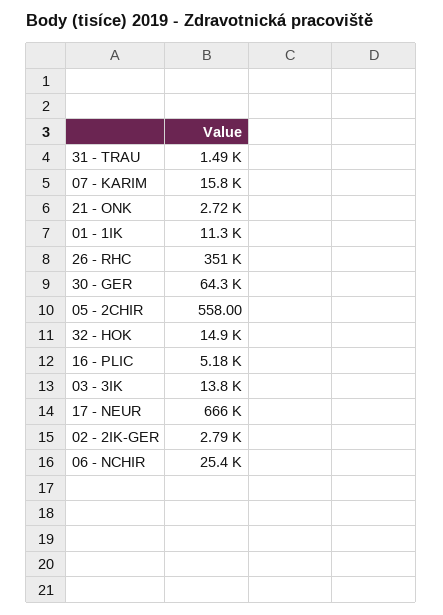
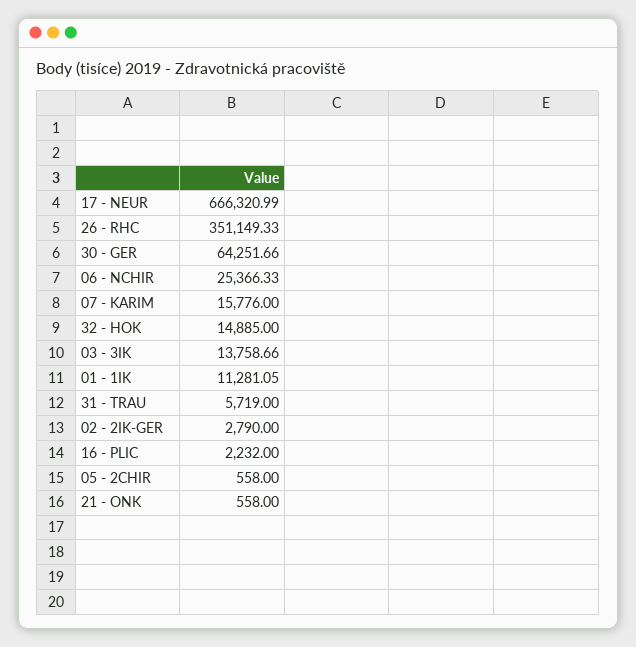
31 - TRAU: 1490 -> 5719
21 - ONK: 2720 -> 558
16 - PLIC: 5180 -> 2232

